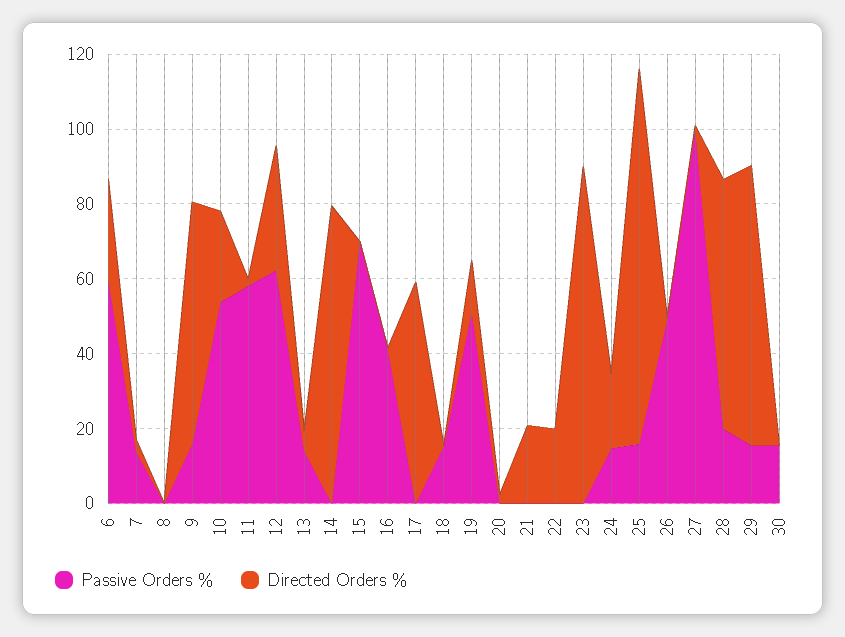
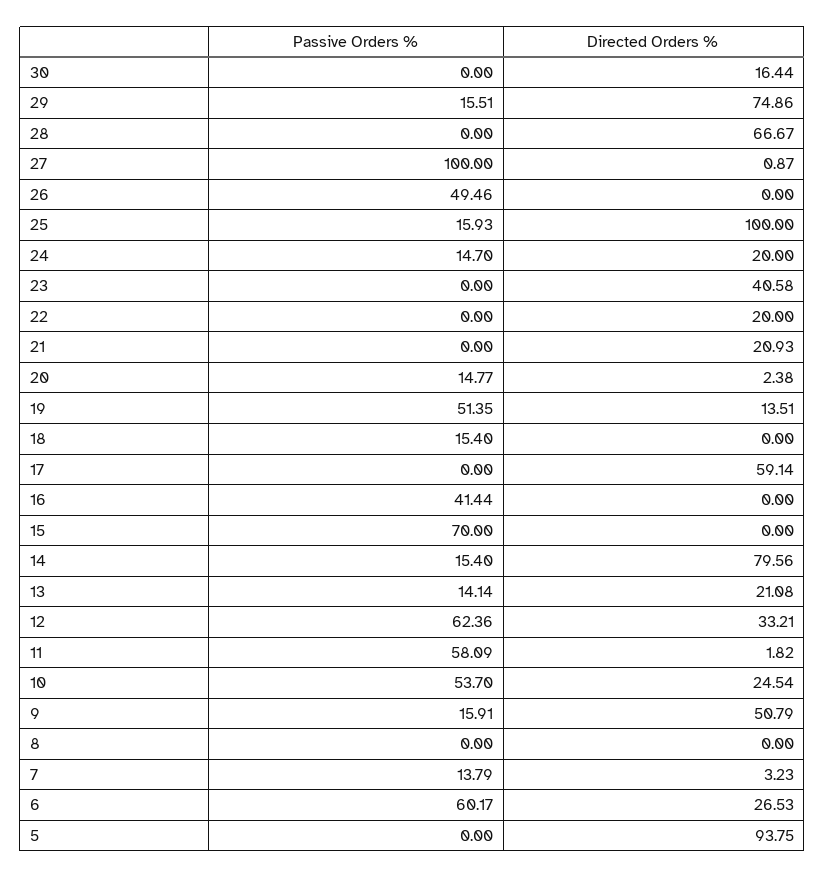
Directed Orders %, 9: 65 -> 50.79
Directed Orders %, 13: 5 -> 21.08
Passive Orders %, 14: 0 -> 15.4
Passive Orders %, 20: 0 -> 14.77
Directed Orders %, 23: 90 -> 40.58
Passive Orders %, 28: 20 -> 0
Passive Orders %, 30: 15 -> 0
Directed Orders %, 30: 0 -> 16.44
Passive Orders %, 5: none -> 0
Directed Orders %, 5: none -> 93.75

